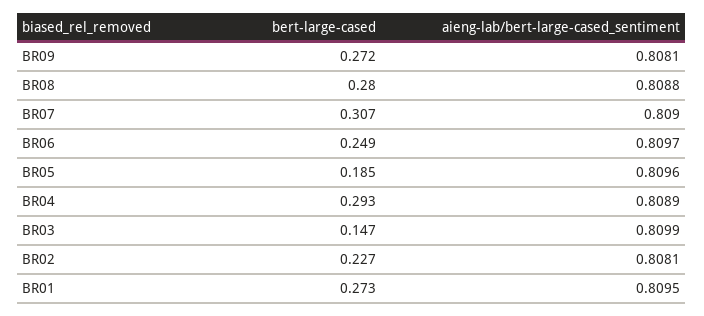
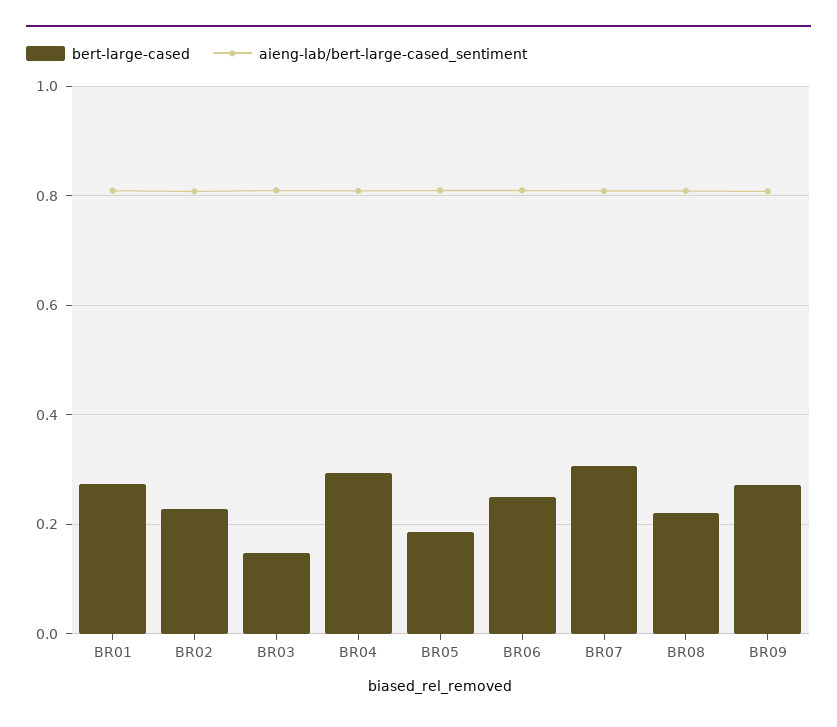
bert-large-cased, BR08: 0.28 -> 0.22

